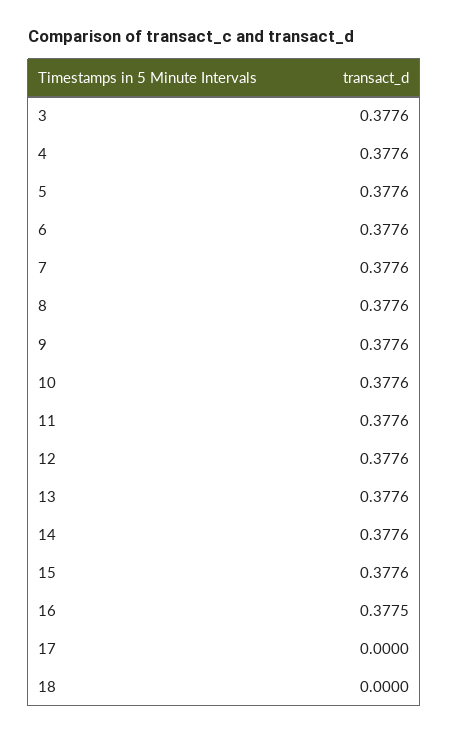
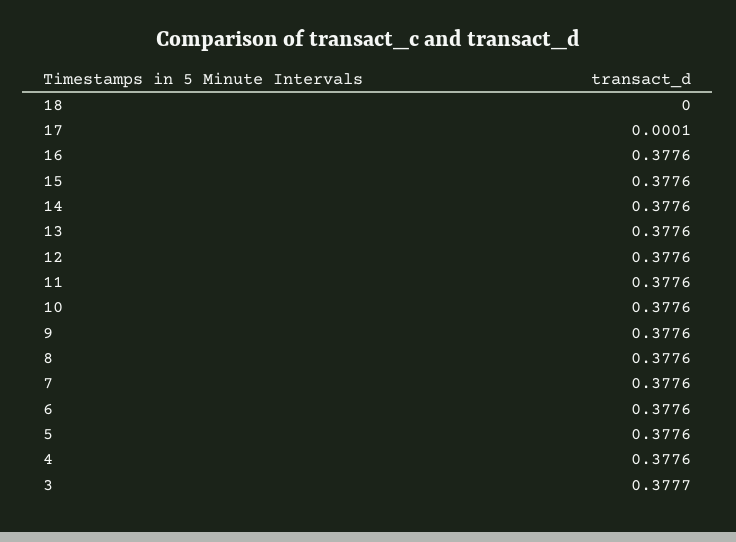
3: 0.3776 -> 0.3777
16: 0.3775 -> 0.3776
17: 0 -> 0.0001

